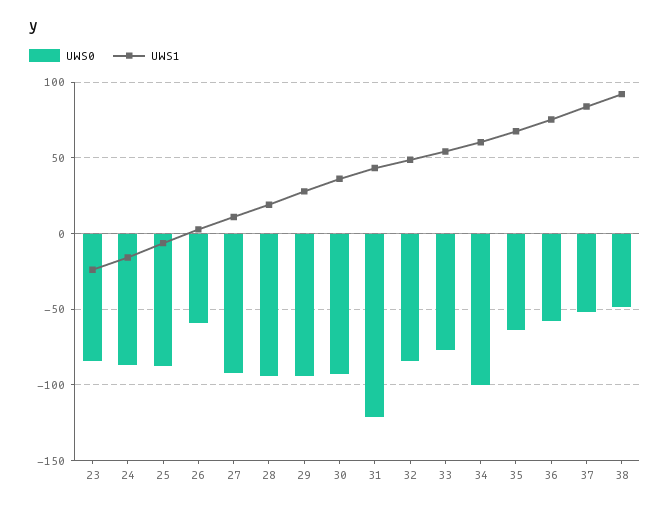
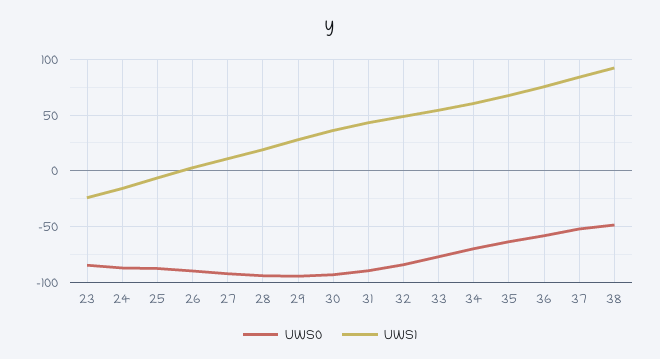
UWS0, 26: -60 -> -90
UWS0, 31: -120 -> -90
UWS0, 34: -100 -> -70

